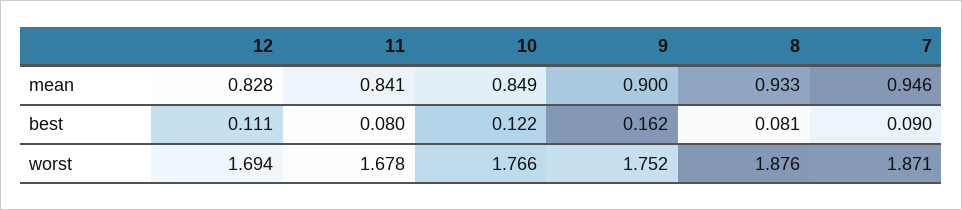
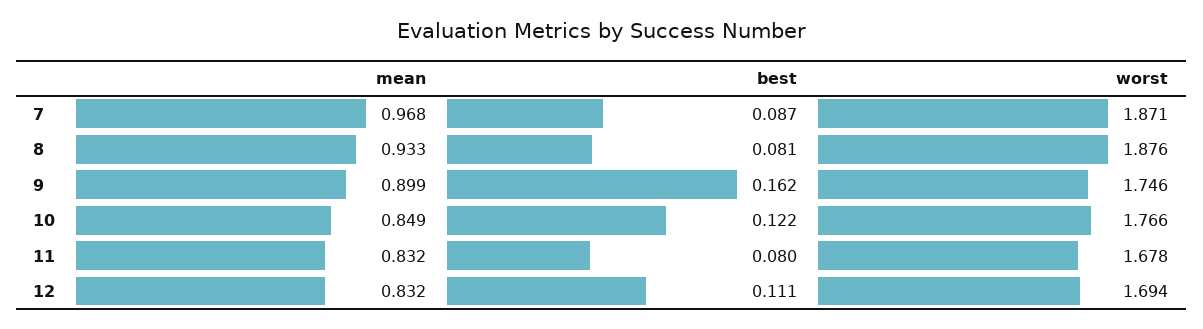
12, mean: 0.828 -> 0.832
11, mean: 0.841 -> 0.832
9, mean: 0.9 -> 0.899
7, mean: 0.946 -> 0.968
7, best: 0.09 -> 0.087
9, worst: 1.752 -> 1.746

